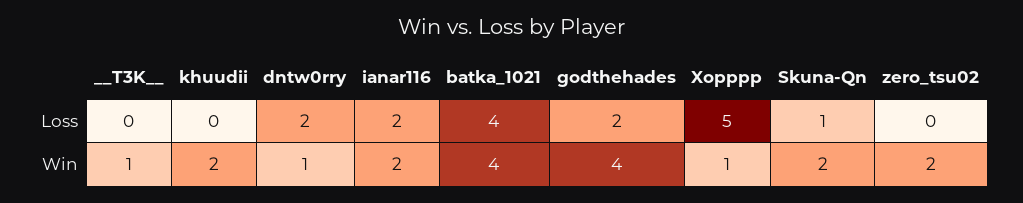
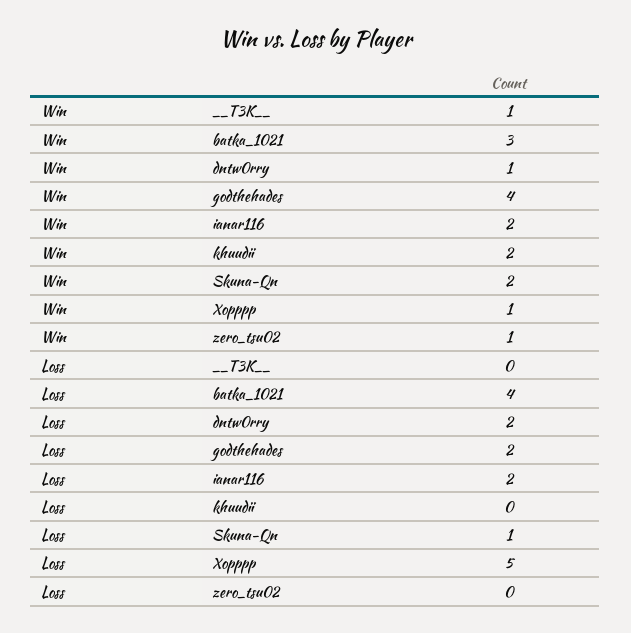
batka_1021, Win: 4 -> 3
zero_tsu02, Win: 2 -> 1

